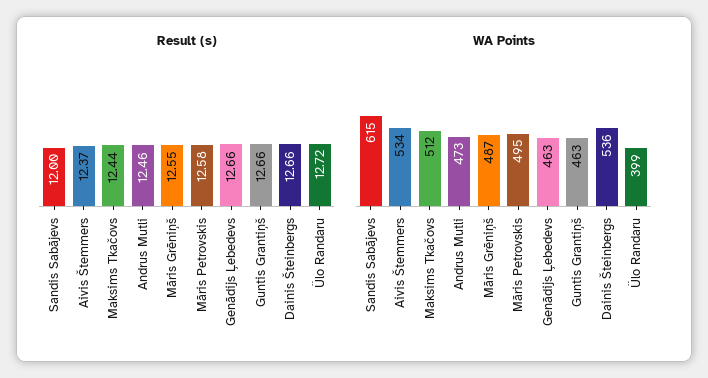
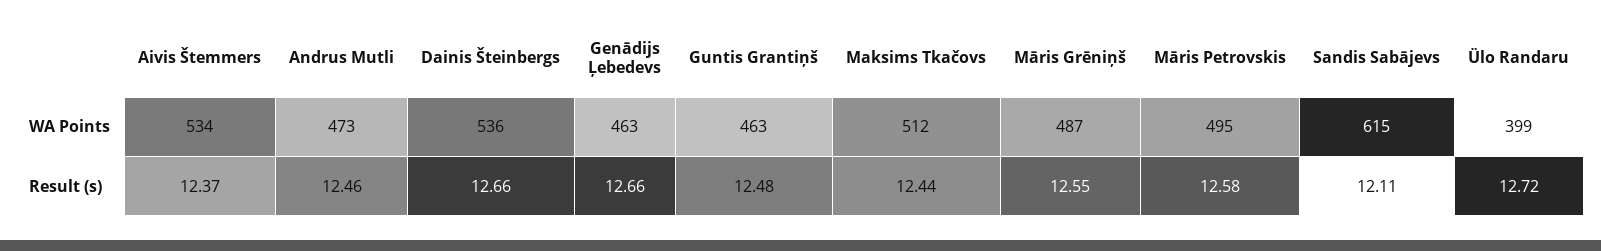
Result (s), Sandis Sabājevs: 12 -> 12.11
Result (s), Guntis Grantiņš: 12.66 -> 12.48

